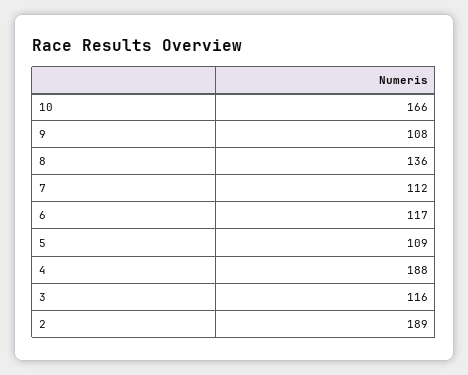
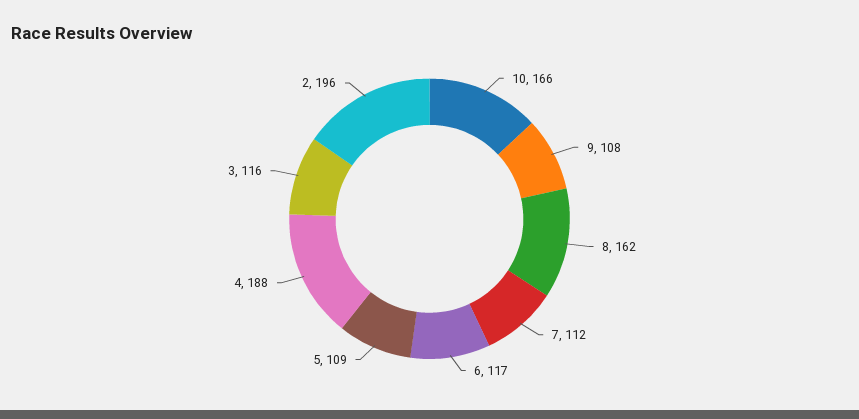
8: 136 -> 162
2: 189 -> 196

